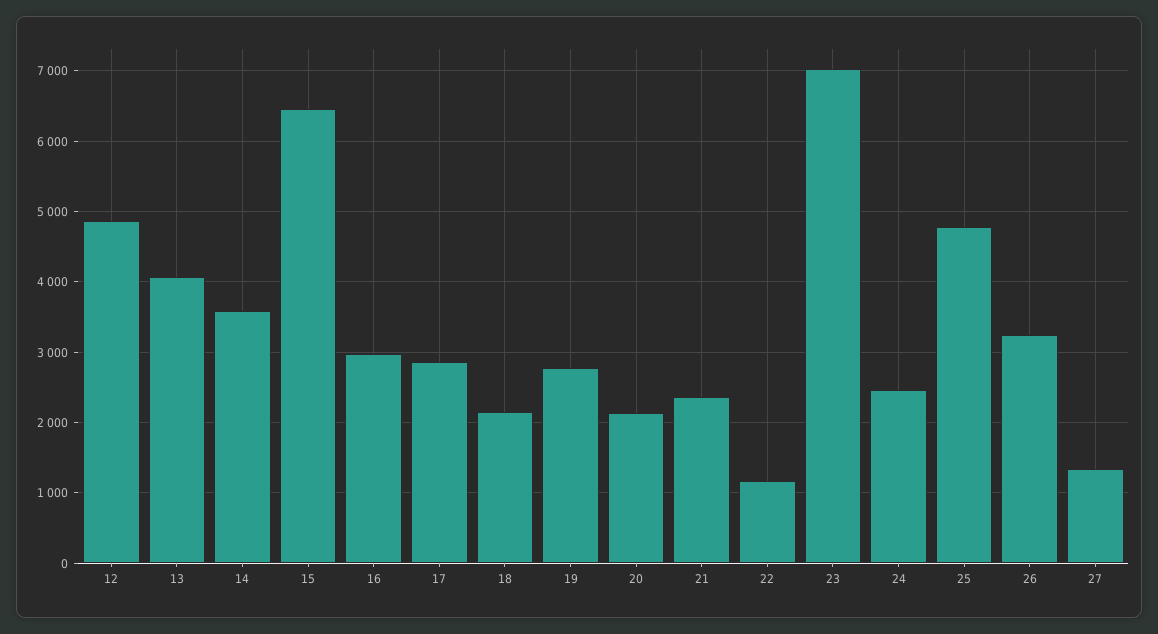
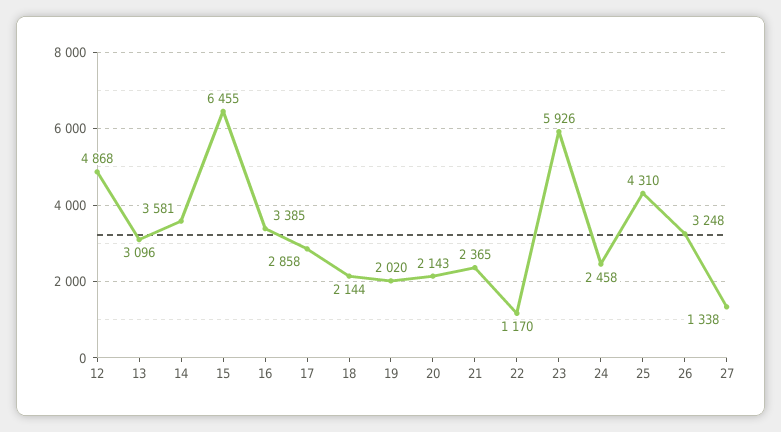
13: 4100 -> 3096
16: 3000 -> 3385
19: 2800 -> 2020
23: 7000 -> 5926
25: 4800 -> 4310

